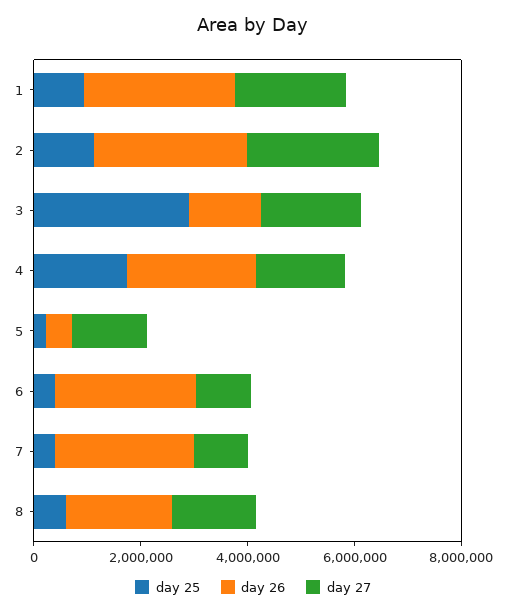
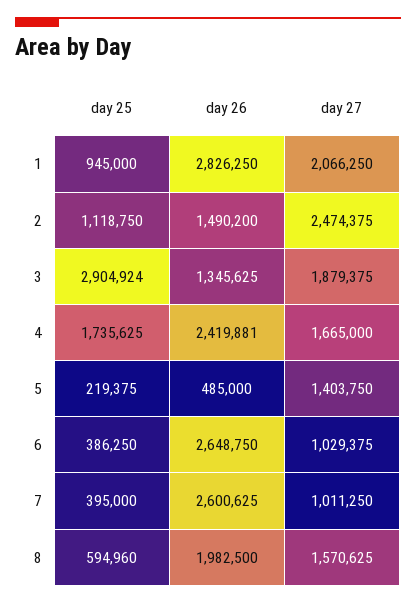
day 26, 2: 3000000 -> 1490200

